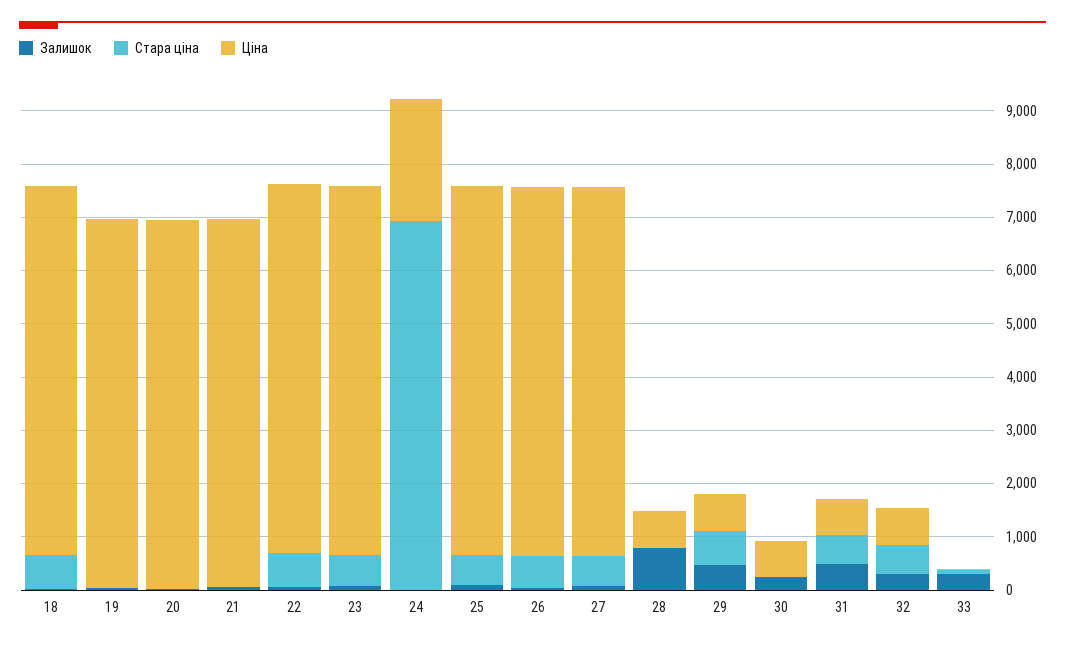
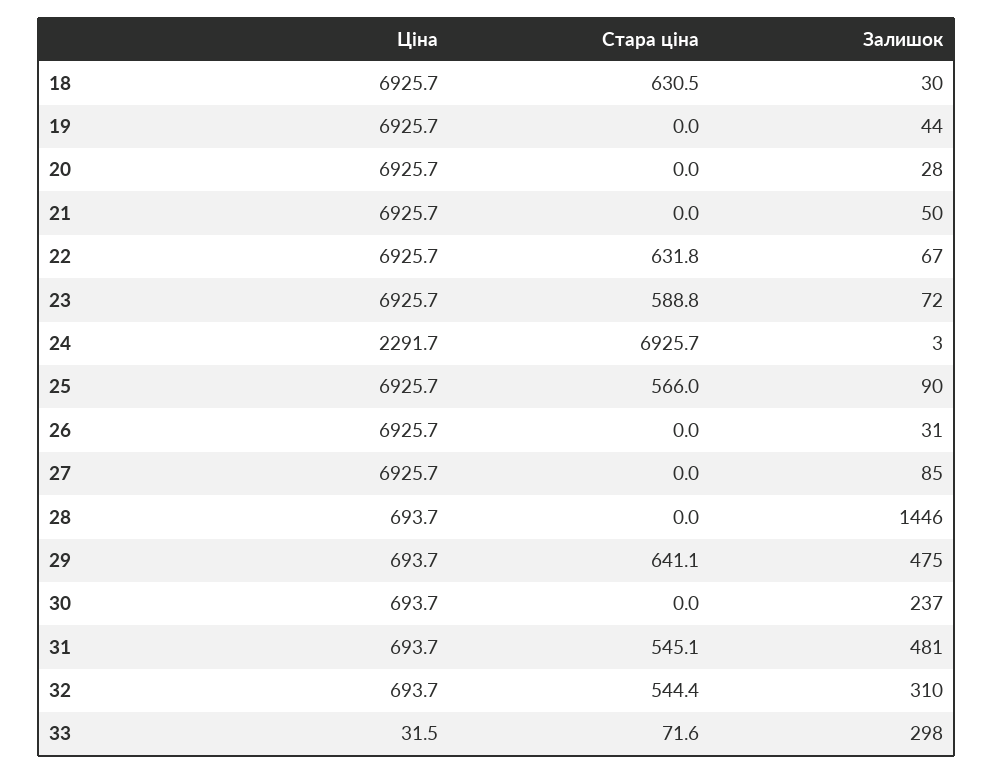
Стара ціна, 26: 600 -> 0
Стара ціна, 27: 600 -> 0
Залишок, 28: 800 -> 1446

